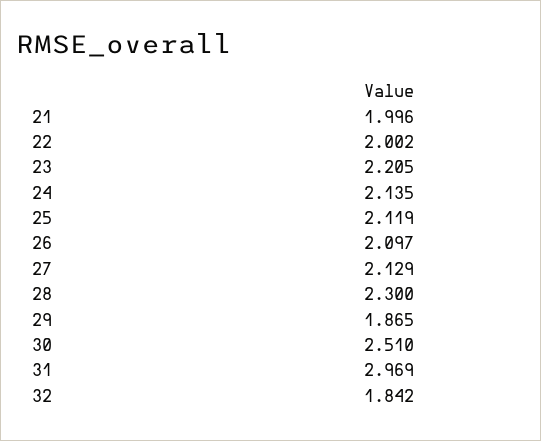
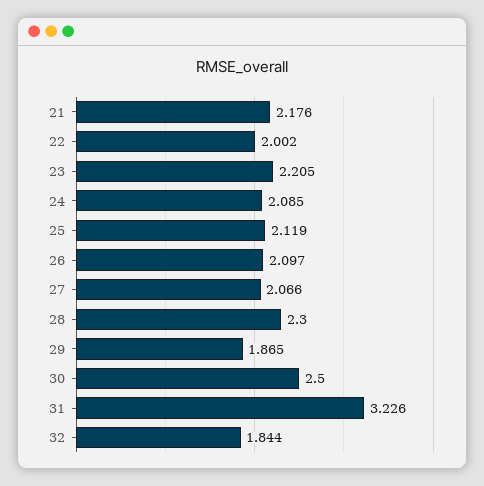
21: 1.996 -> 2.176
24: 2.135 -> 2.085
27: 2.129 -> 2.066
30: 2.51 -> 2.5
31: 2.969 -> 3.226
32: 1.842 -> 1.844

